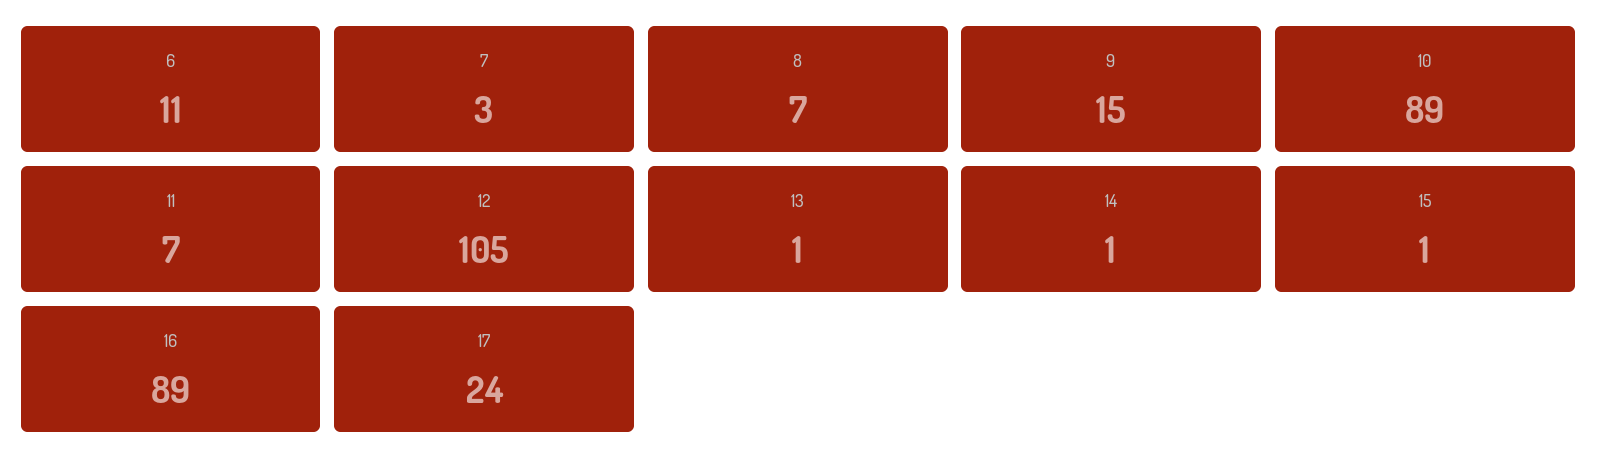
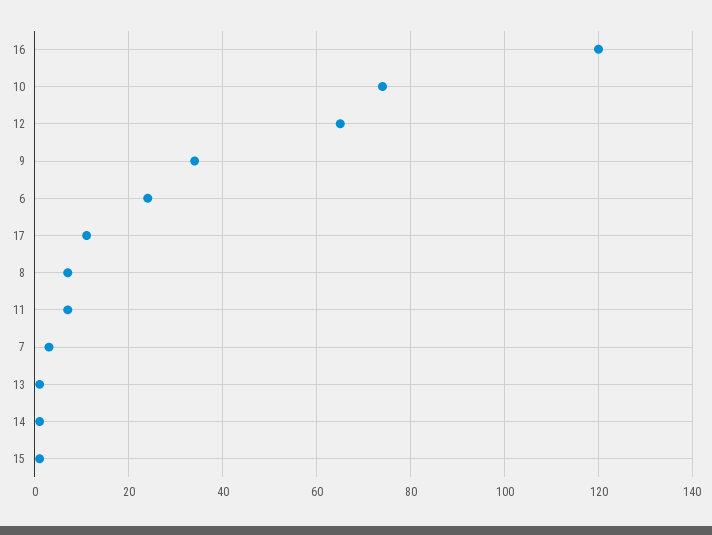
6: 11 -> 25
9: 15 -> 35
10: 89 -> 75
12: 105 -> 65
16: 89 -> 120
17: 24 -> 10

